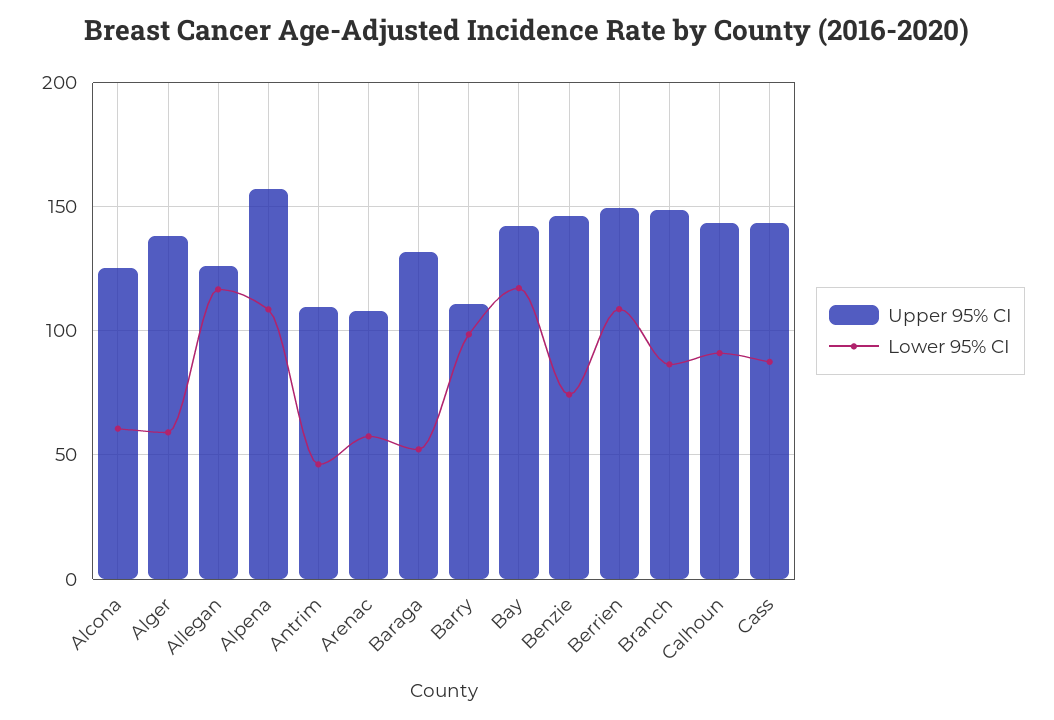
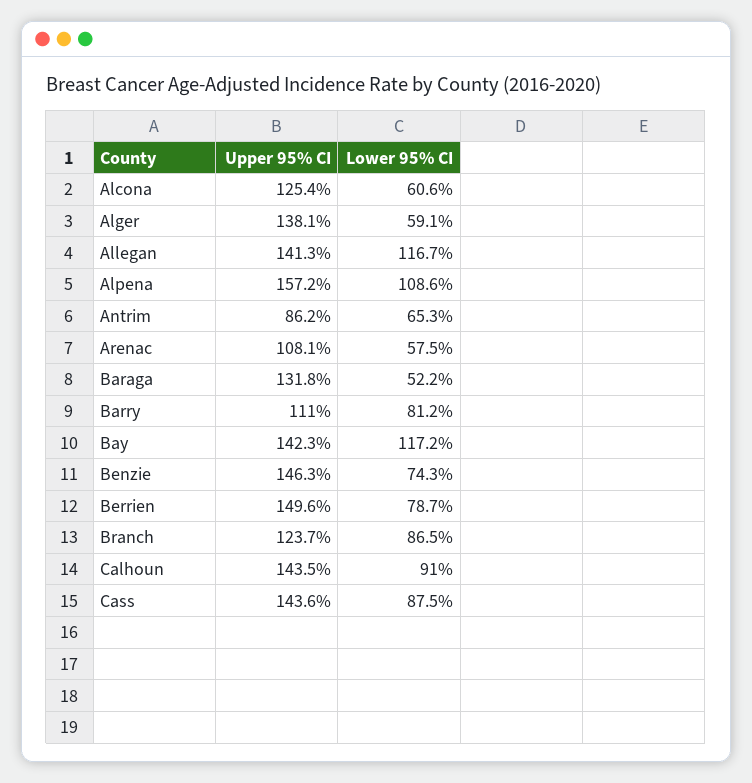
Upper 95% CI, Allegan: 125 -> 141.3
Upper 95% CI, Antrim: 110 -> 86.2
Lower 95% CI, Antrim: 45 -> 65.3
Lower 95% CI, Barry: 100 -> 81.2
Lower 95% CI, Berrien: 110 -> 78.7
Upper 95% CI, Branch: 150 -> 123.7

